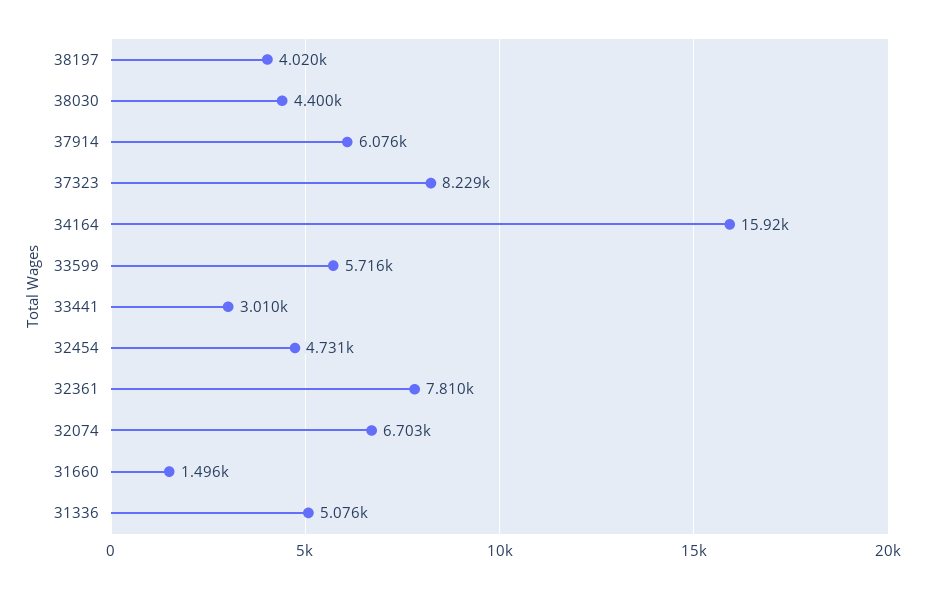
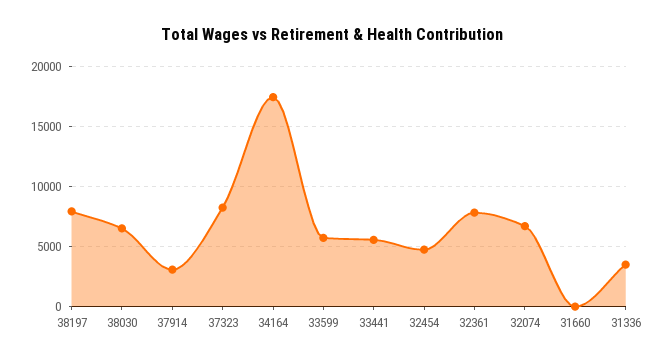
38197: 4020 -> 8000
38030: 4400 -> 6500
37914: 6076 -> 3000
34164: 15920 -> 17500
33441: 3010 -> 5500
31660: 1496 -> 0
31336: 5076 -> 3500

